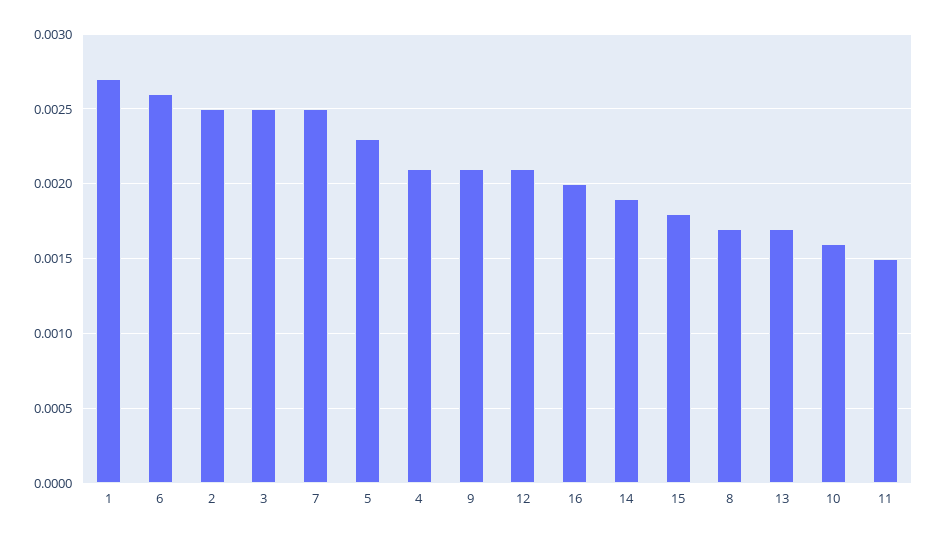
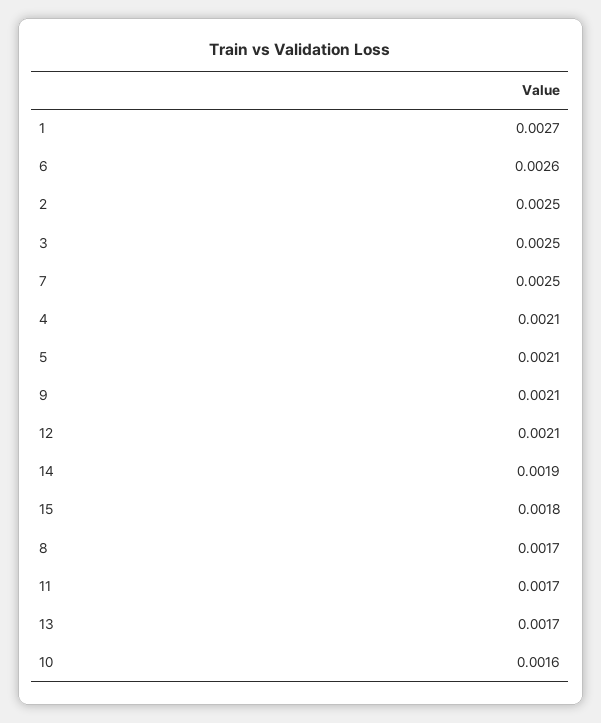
5: 0.0023 -> 0.0021
16: 0.002 -> none
11: 0.0015 -> 0.0017

